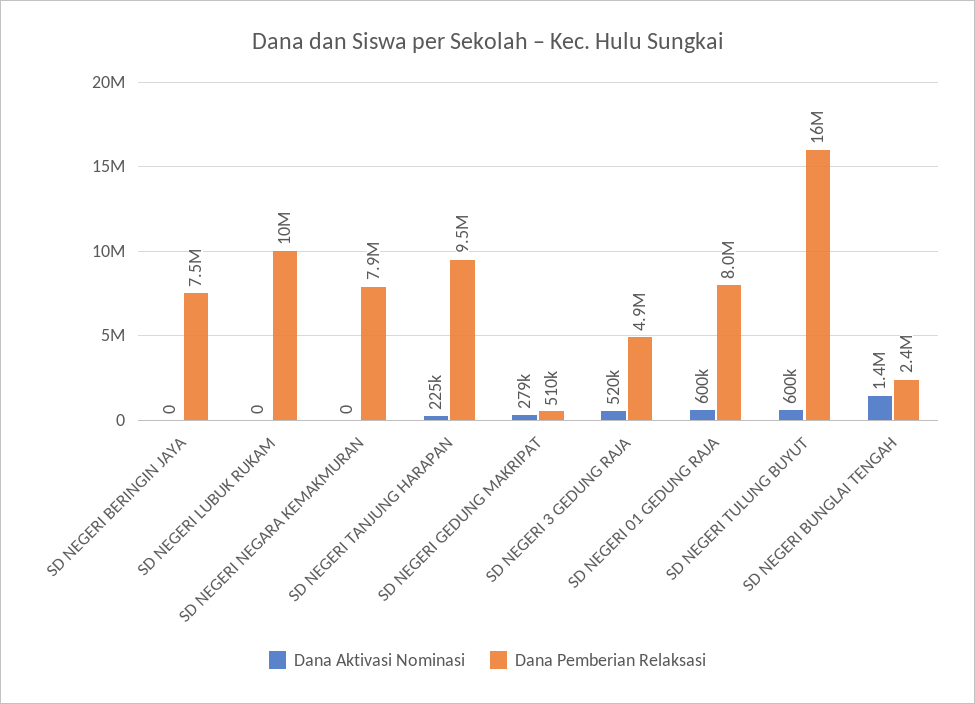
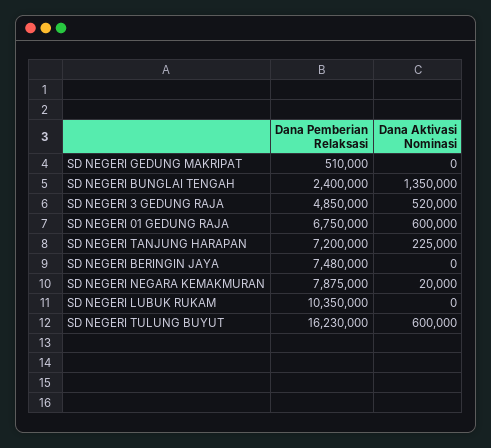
Dana Aktivasi Nominasi, SD NEGERI NEGARA KEMAKMURAN: 0 -> 20000
Dana Pemberian Relaksasi, SD NEGERI TANJUNG HARAPAN: 9500000 -> 7200000
Dana Aktivasi Nominasi, SD NEGERI GEDUNG MAKRIPAT: 279000 -> 0
Dana Pemberian Relaksasi, SD NEGERI 01 GEDUNG RAJA: 8000000 -> 6750000

